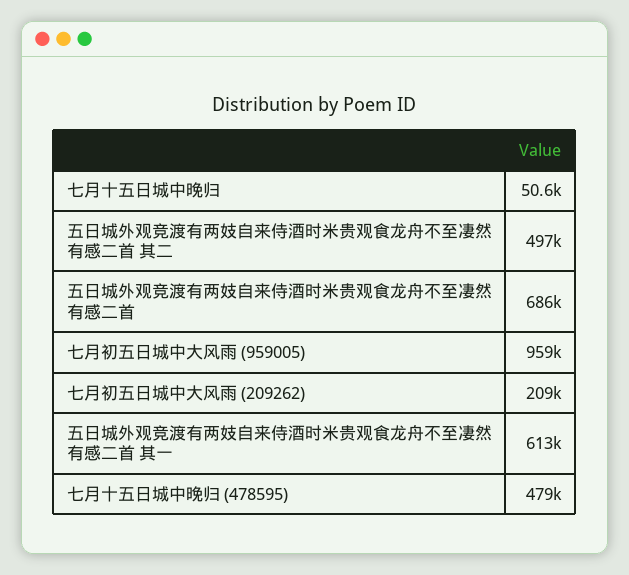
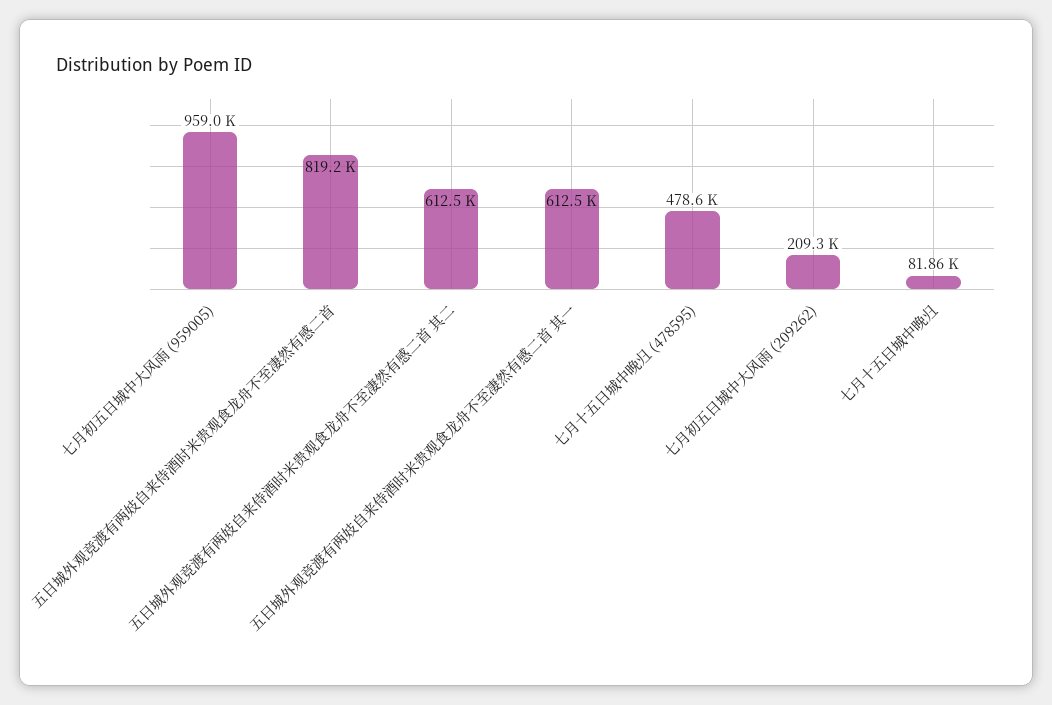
七月十五日城中晚归: 50600 -> 81860
五日城外观竞渡有两妓自来侍酒时米贵观食龙舟不至凄然有感二首 其二: 497000 -> 612500
五日城外观竞渡有两妓自来侍酒时米贵观食龙舟不至凄然有感二首: 686000 -> 819200

